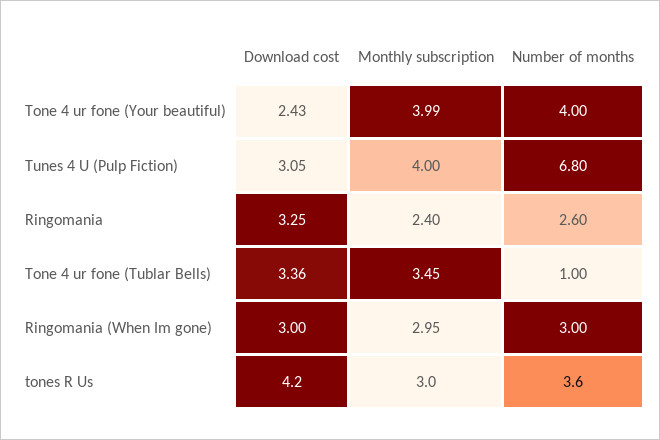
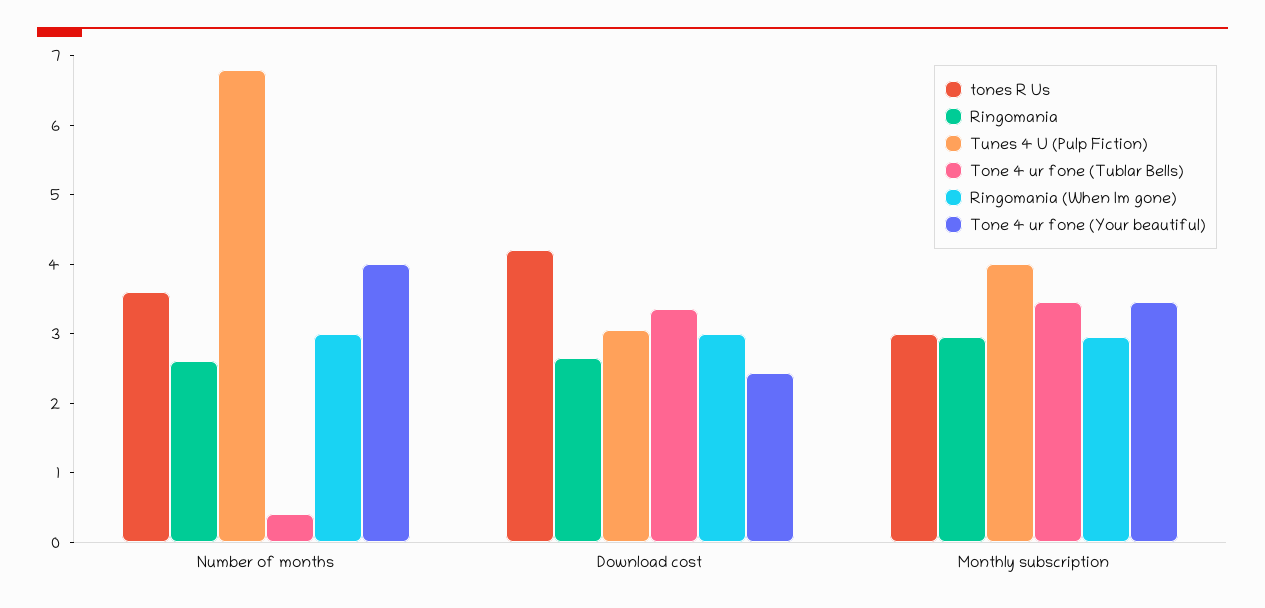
Tone 4 ur fone (Your beautiful), Monthly subscription: 3.99 -> 3.4
Ringomania, Download cost: 3.25 -> 2.6
Ringomania, Monthly subscription: 2.4 -> 3
Tone 4 ur fone (Tublar Bells), Number of months: 1 -> 0.4

